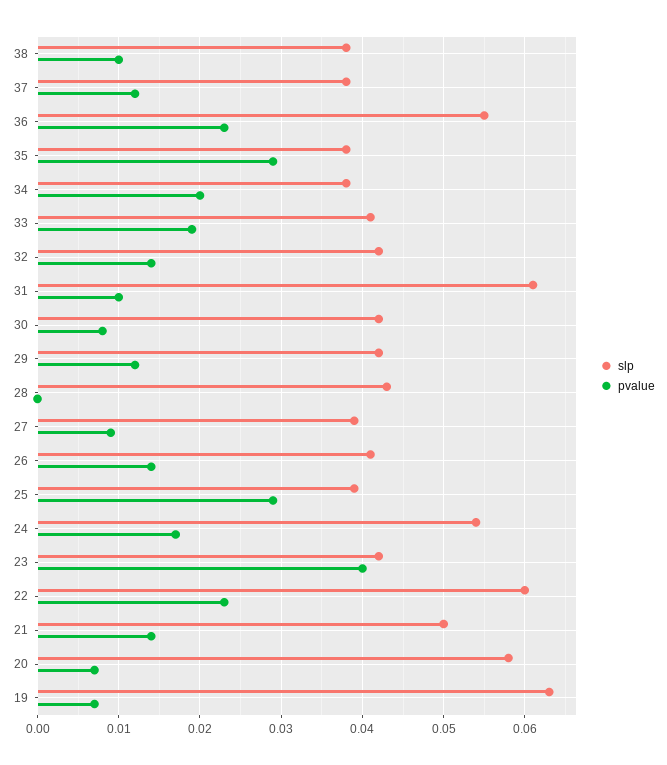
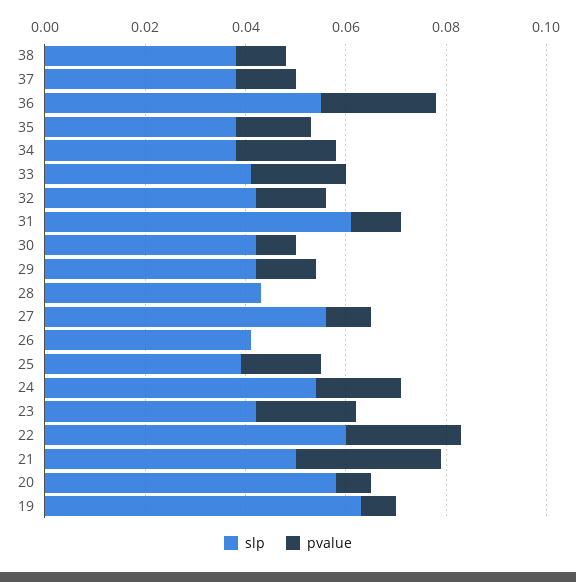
pvalue, 35: 0.029 -> 0.015
slp, 27: 0.039 -> 0.055
pvalue, 26: 0.014 -> 0
pvalue, 25: 0.029 -> 0.015
pvalue, 23: 0.04 -> 0.02
pvalue, 21: 0.014 -> 0.03

